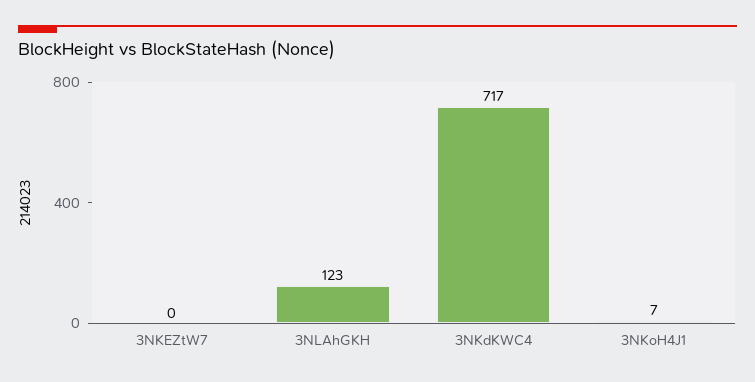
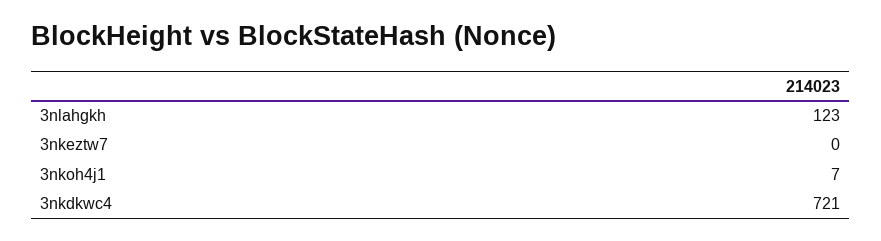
3NKdKWC4: 717 -> 721

